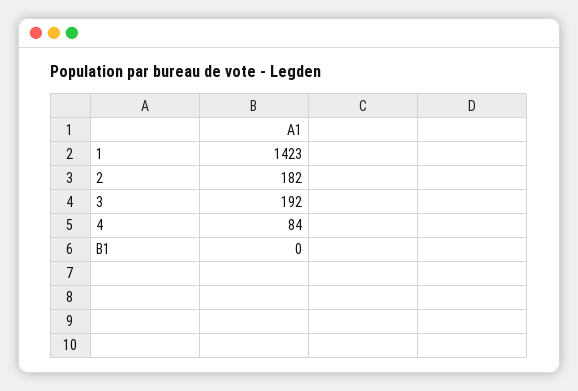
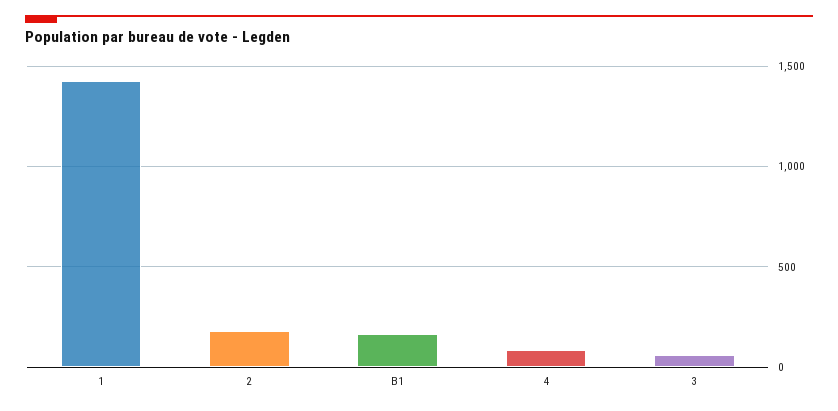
3: 192 -> 50
B1: 0 -> 150

